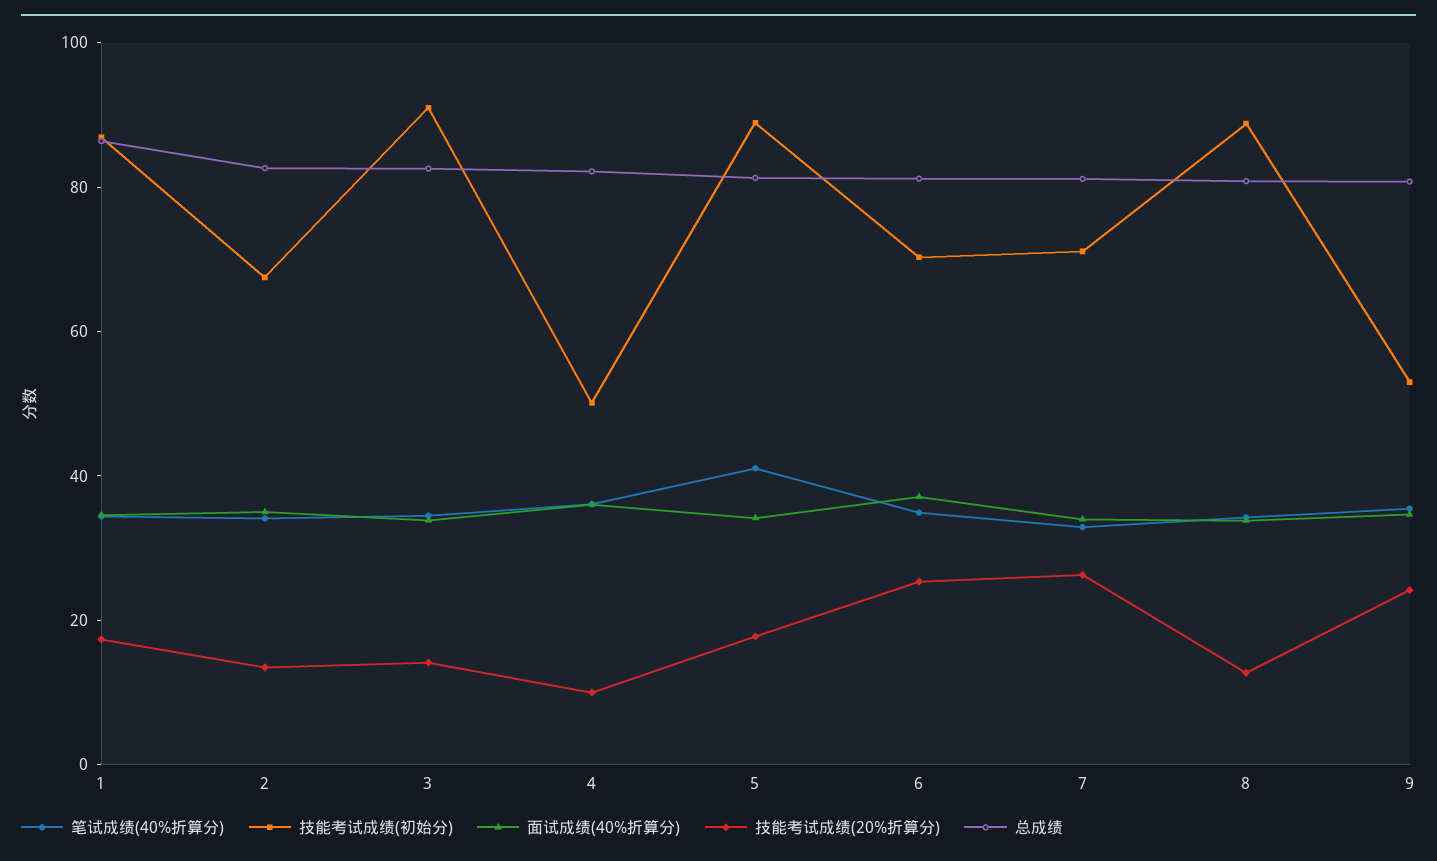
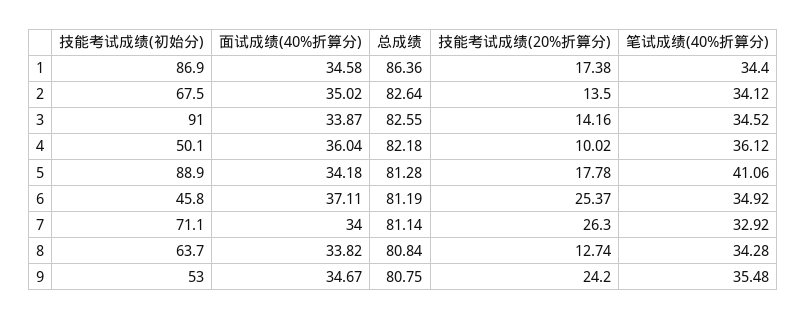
技能考试成绩(初始分), 6: 70 -> 45.8
技能考试成绩(初始分), 8: 90 -> 63.7

